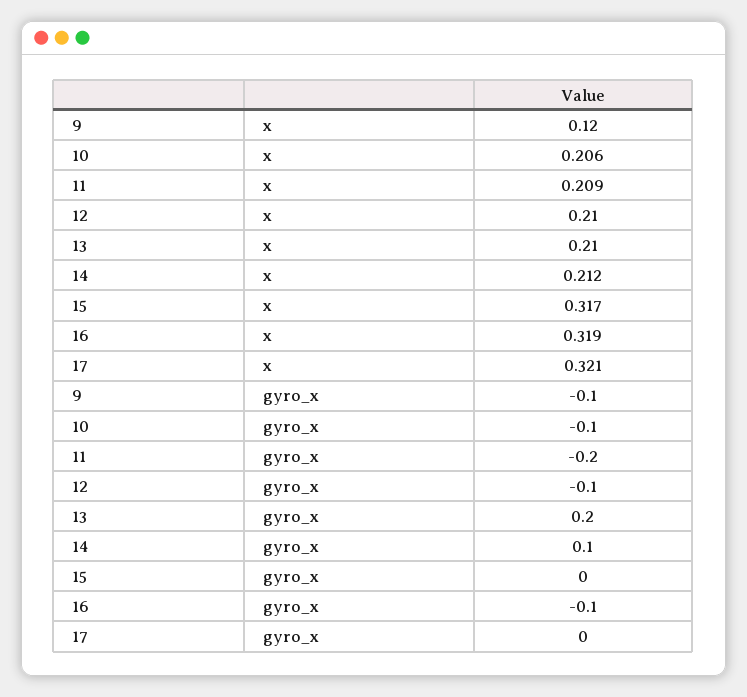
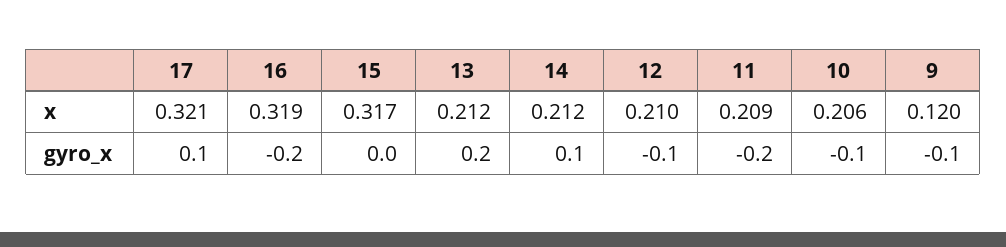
13, x: 0.21 -> 0.212
16, gyro_x: -0.1 -> -0.2
17, gyro_x: 0 -> 0.1

